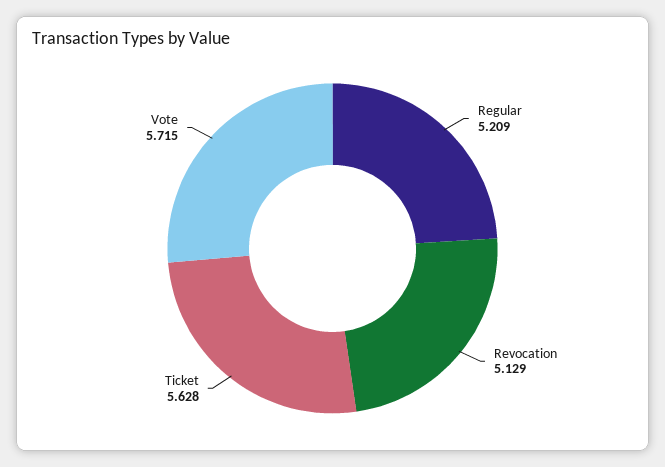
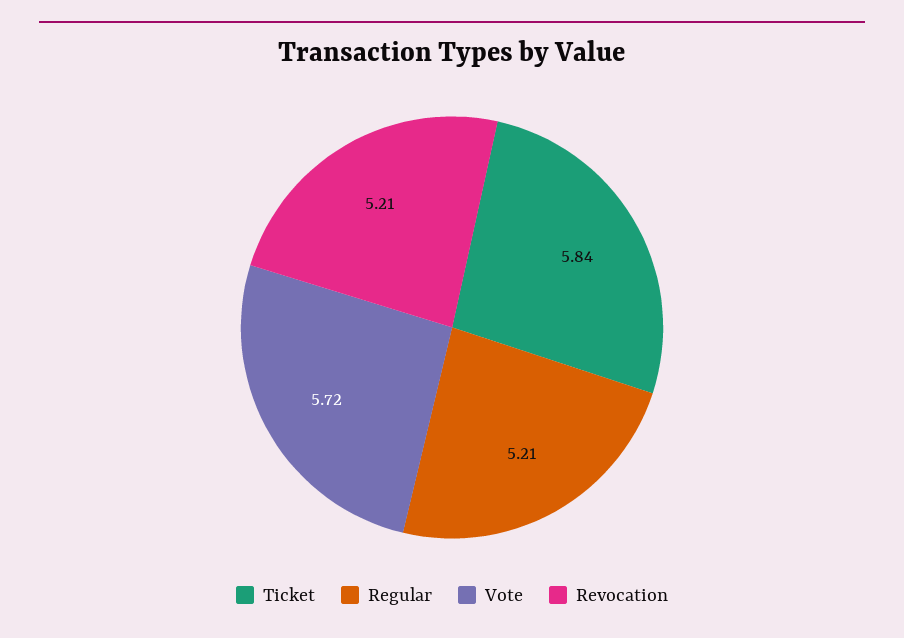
Revocation: 5.129 -> 5.21
Ticket: 5.628 -> 5.84

